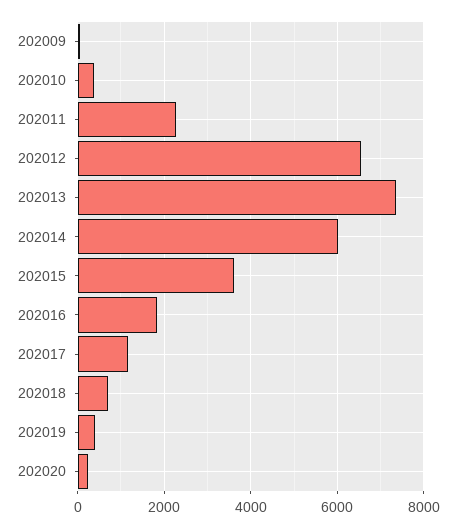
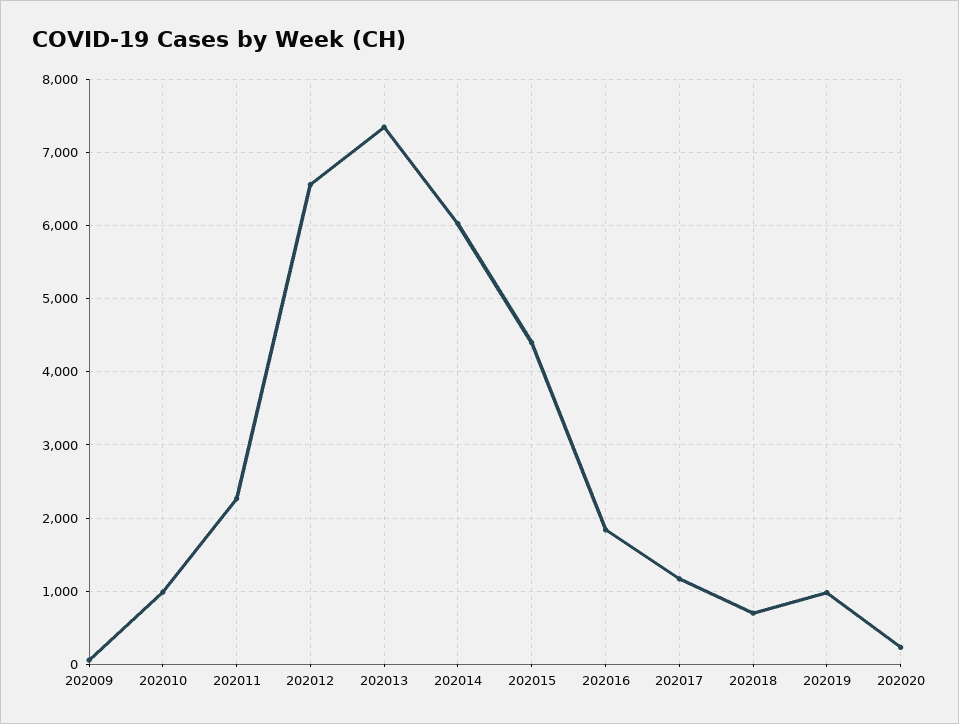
202010: 400 -> 1000
202015: 3600 -> 4400
202019: 400 -> 1000

